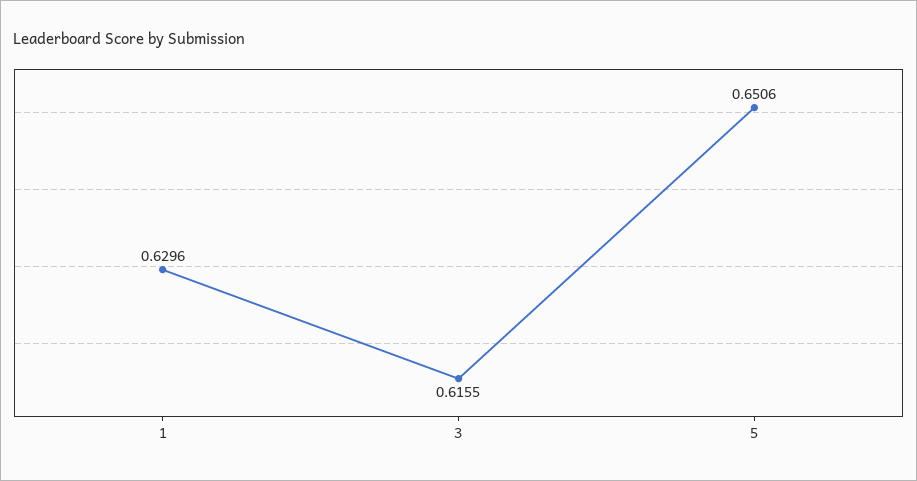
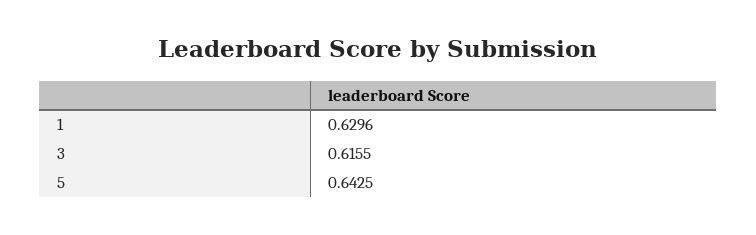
5: 0.6506 -> 0.6425

